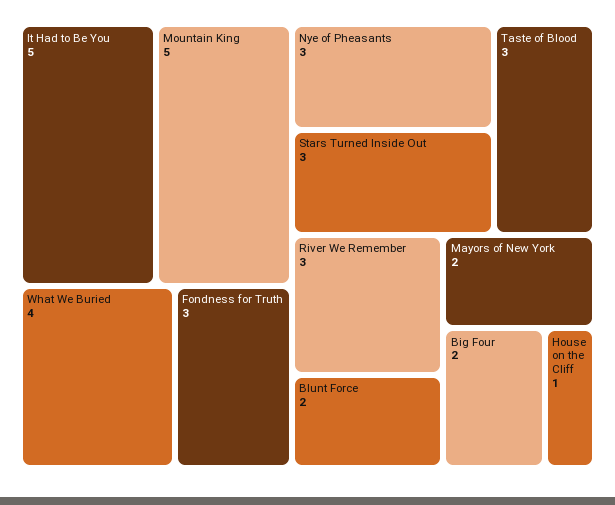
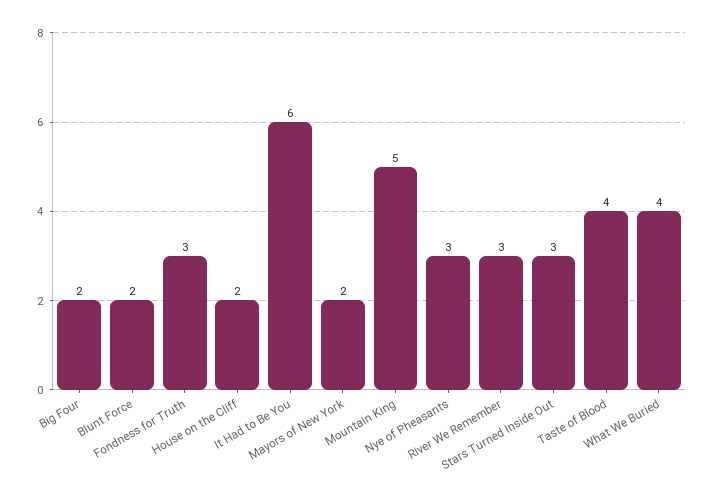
It Had to Be You: 5 -> 6
Taste of Blood: 3 -> 4
House on the Cliff: 1 -> 2

